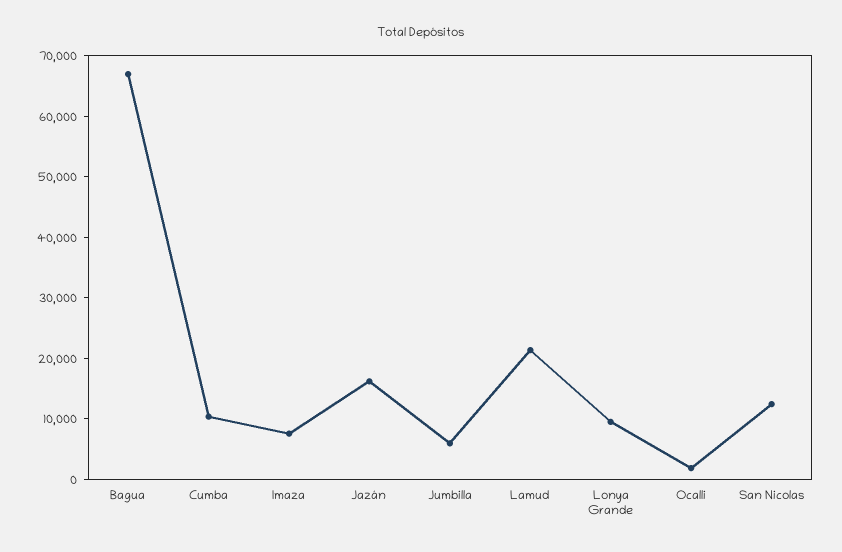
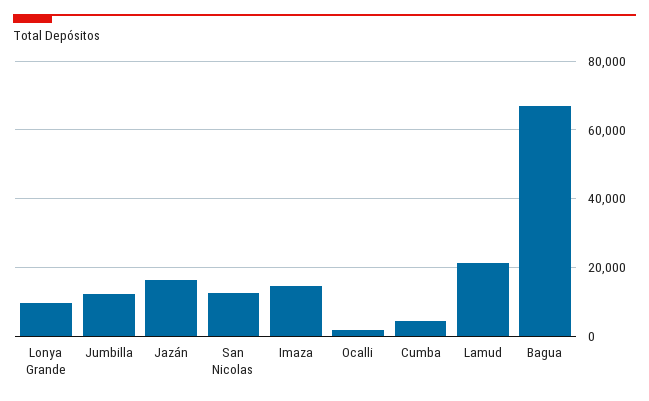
Cumba: 10000 -> 4000
Imaza: 8000 -> 14000
Jumbilla: 6000 -> 12000

